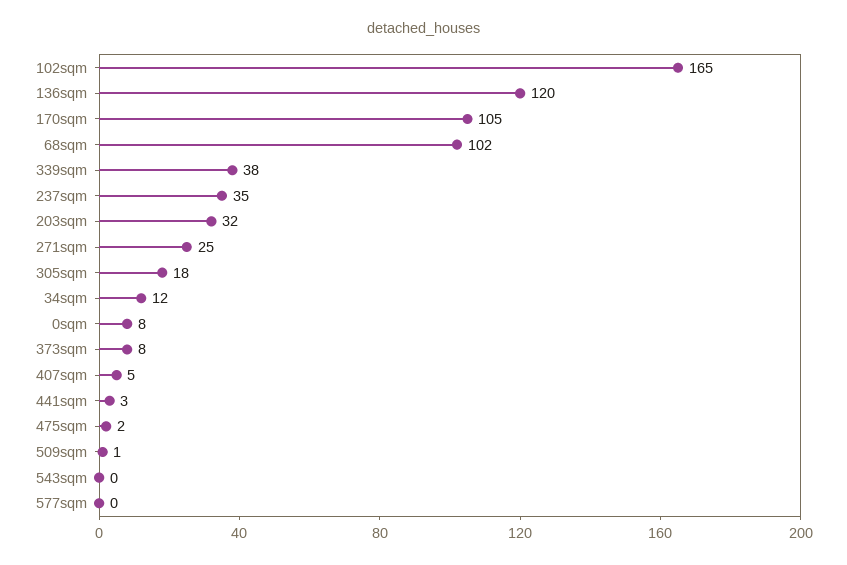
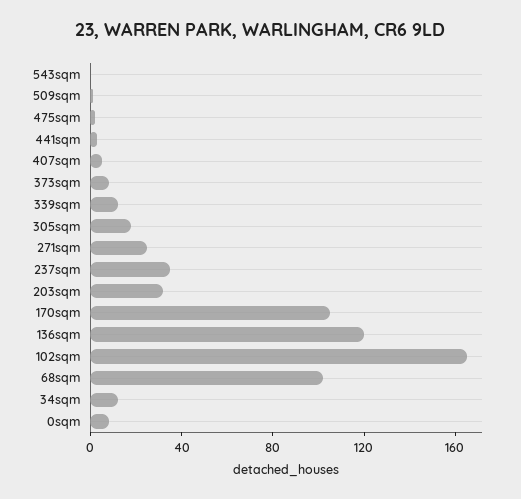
339sqm: 38 -> 10
577sqm: 0 -> none

